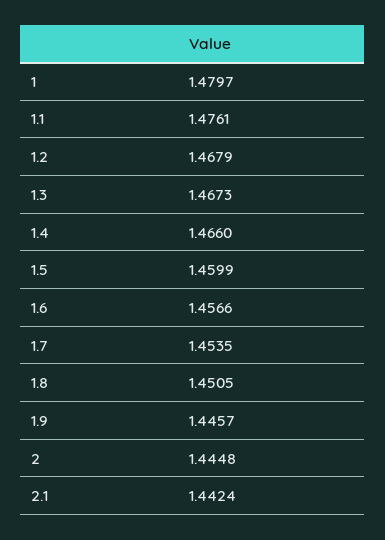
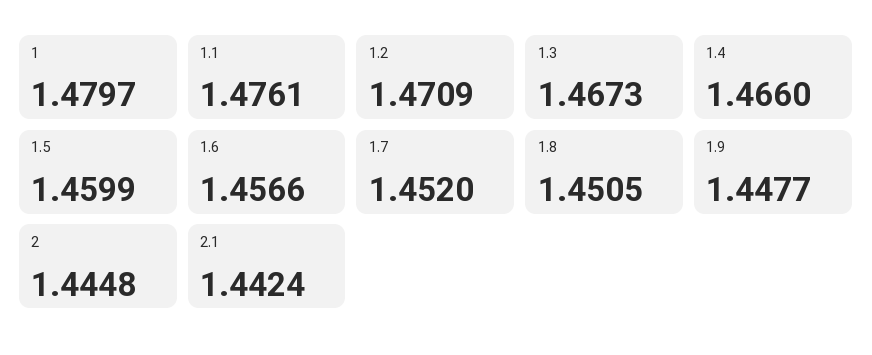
1.2: 1.4679 -> 1.4709
1.7: 1.4535 -> 1.452
1.9: 1.4457 -> 1.4477

